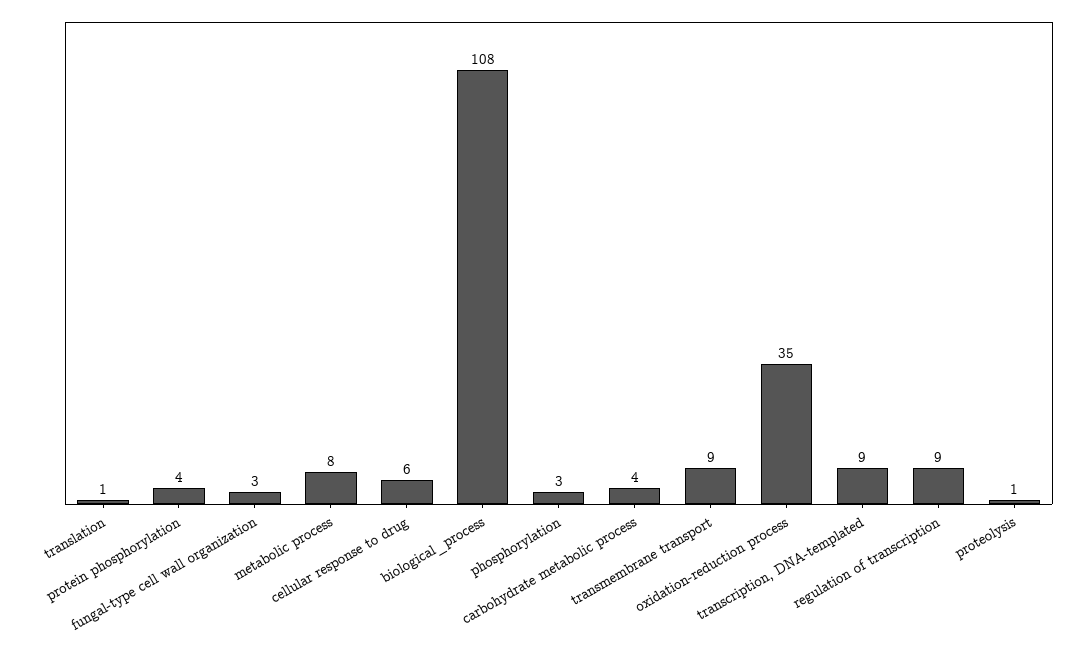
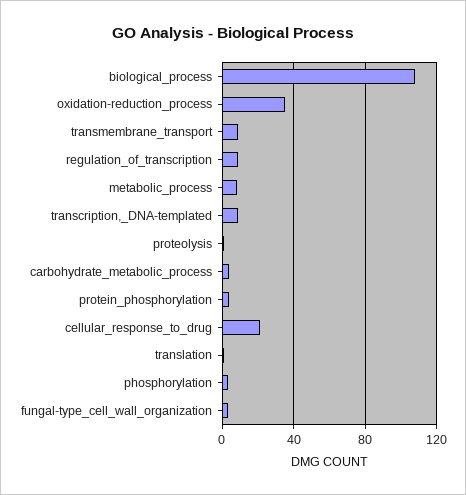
cellular response to drug: 6 -> 20

